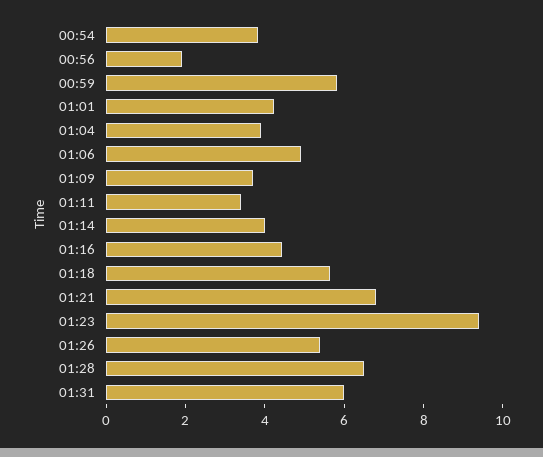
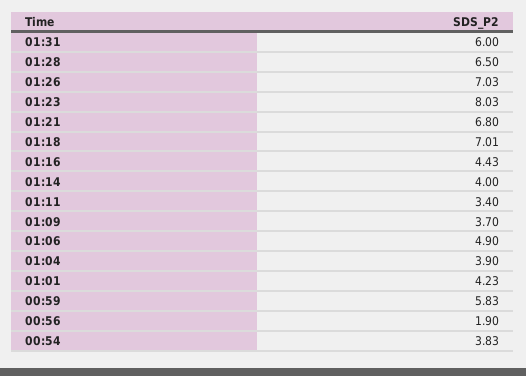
01:18: 5.5 -> 7.01
01:23: 9.5 -> 8.03
01:26: 5.5 -> 7.03

